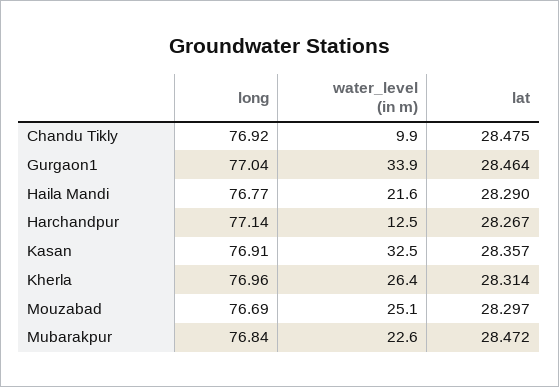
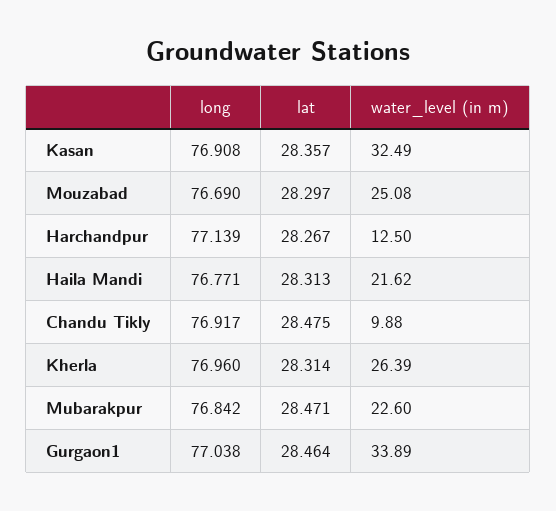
lat, Haila Mandi: 28.29 -> 28.313
lat, Mubarakpur: 28.472 -> 28.471

